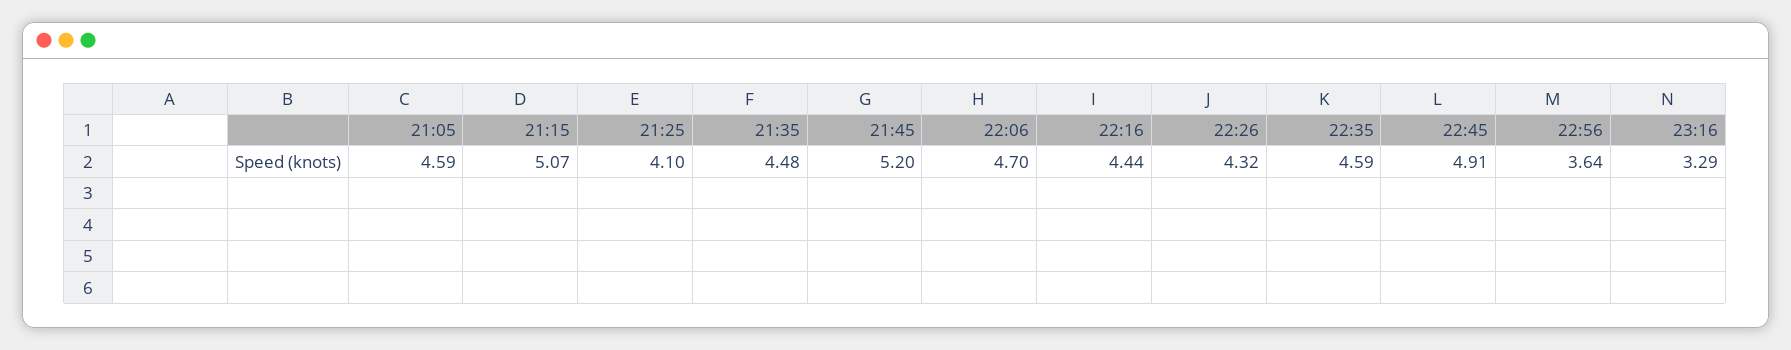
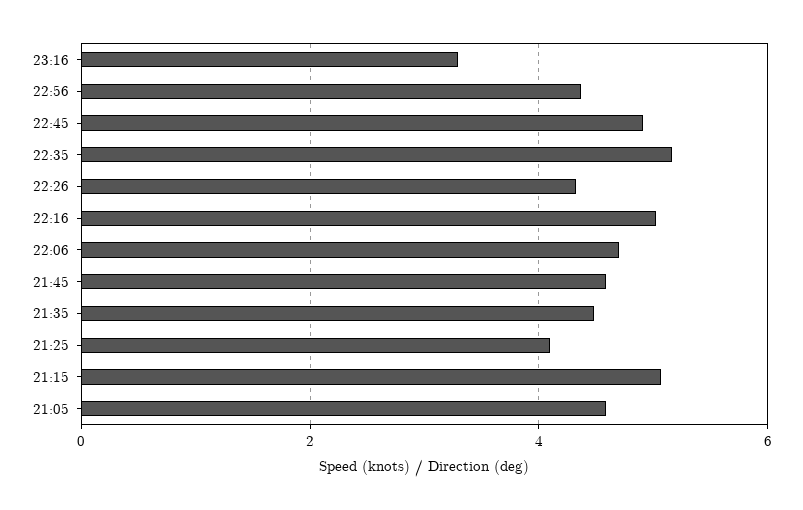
21:45: 5.2 -> 4.6
22:16: 4.44 -> 5
22:35: 4.59 -> 5.2
22:56: 3.64 -> 4.4

